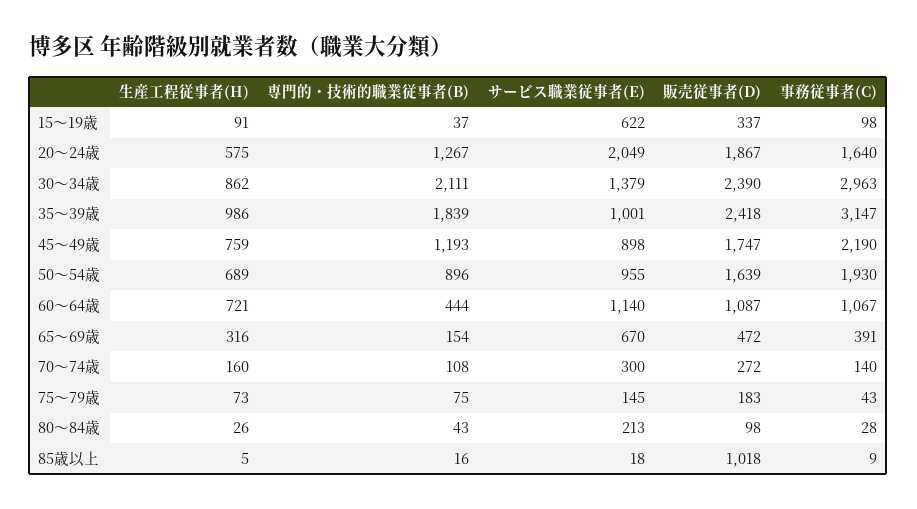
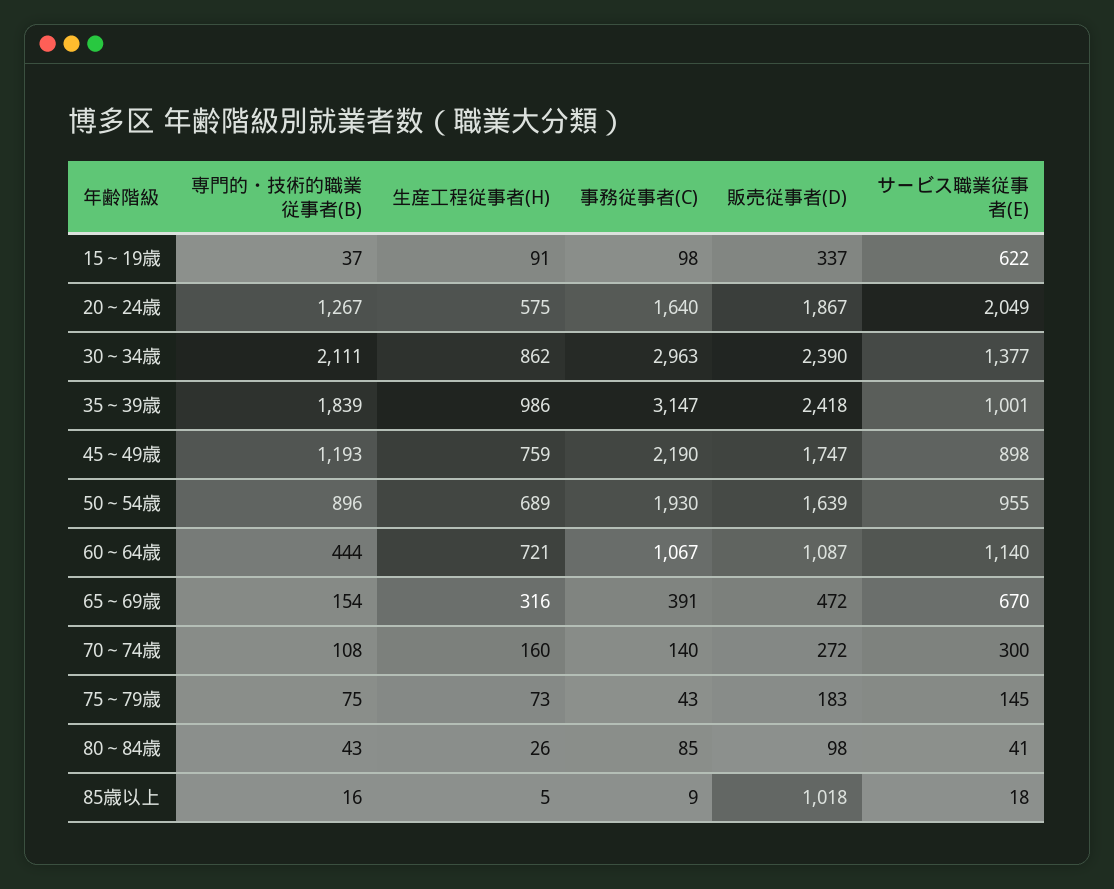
サービス職業従事者(E), 30～34歳: 1379 -> 1377
サービス職業従事者(E), 80～84歳: 213 -> 41
事務従事者(C), 80～84歳: 28 -> 85

